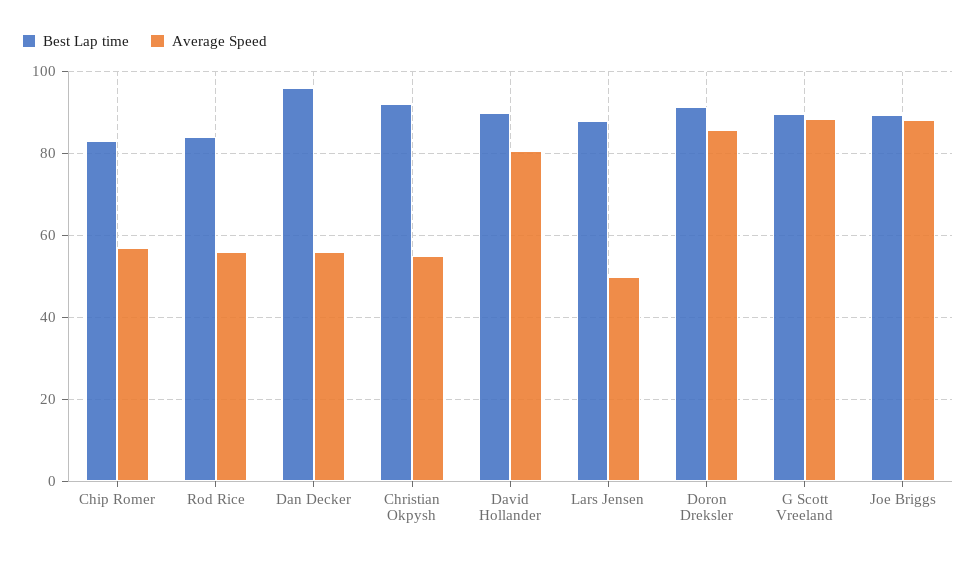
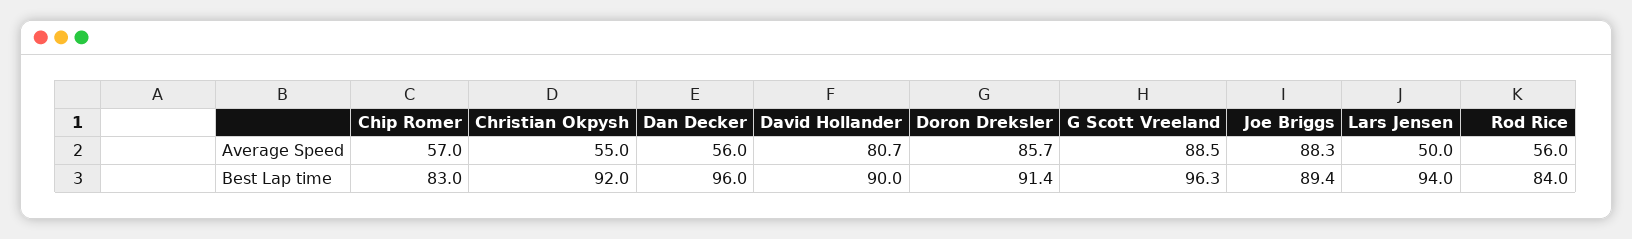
Best Lap time, Lars Jensen: 88 -> 94
Best Lap time, G Scott Vreeland: 90 -> 96.3

